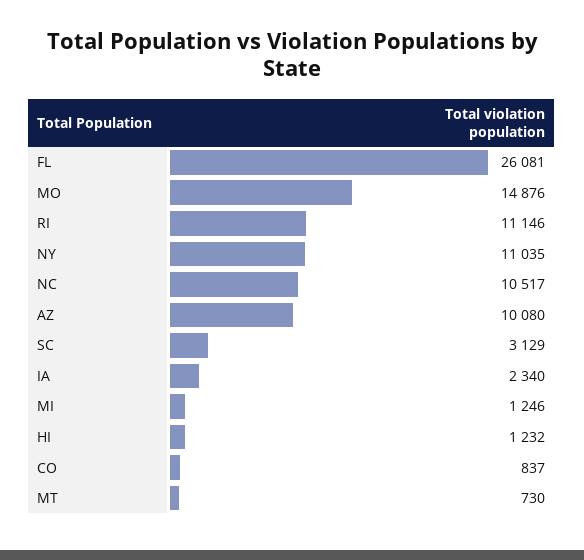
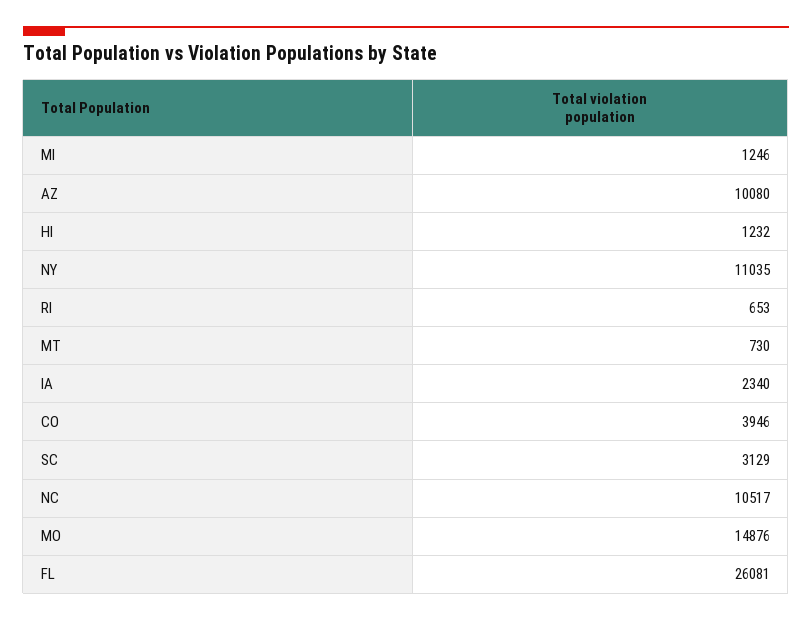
RI: 11146 -> 653
CO: 837 -> 3946

